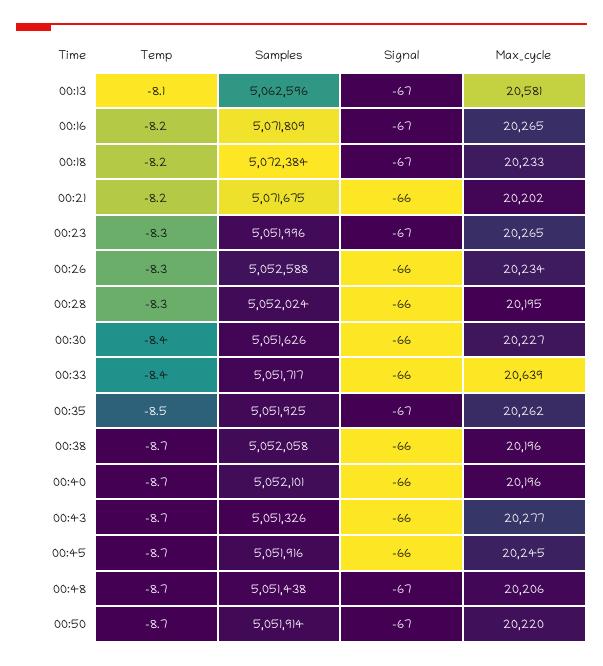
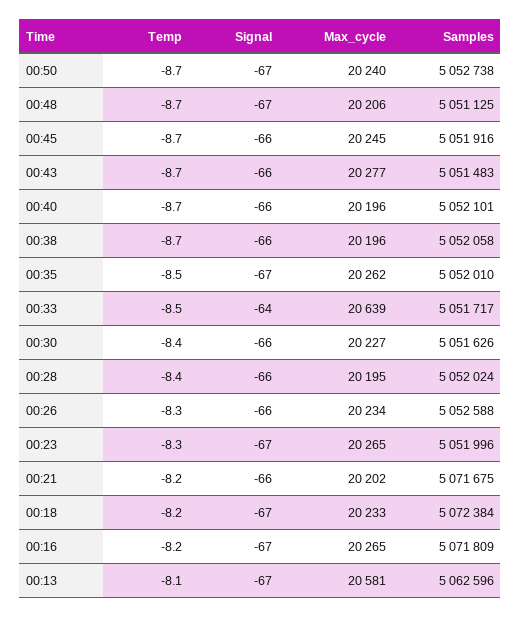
Temp, 00:28: -8.3 -> -8.4
Temp, 00:33: -8.4 -> -8.5
Signal, 00:33: -66 -> -64
Samples, 00:35: 5051925 -> 5052010
Samples, 00:43: 5051326 -> 5051483
Samples, 00:48: 5051438 -> 5051125
Samples, 00:50: 5051914 -> 5052738
Max_cycle, 00:50: 20220 -> 20240

